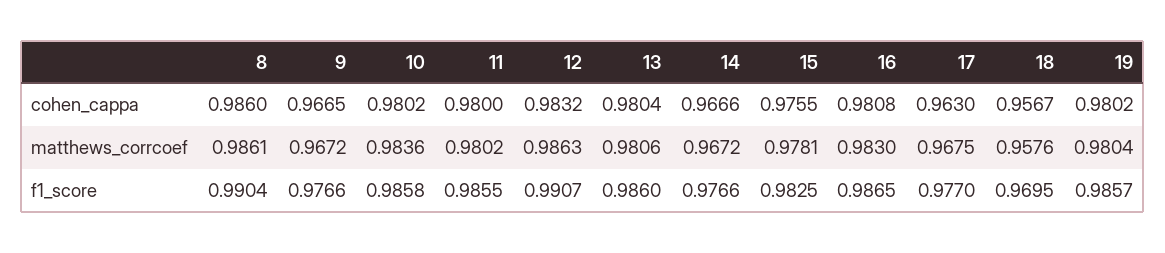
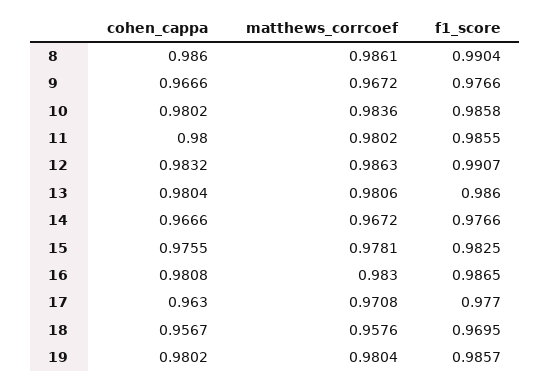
9, cohen_cappa: 0.9665 -> 0.9666
17, matthews_corrcoef: 0.9675 -> 0.9708

